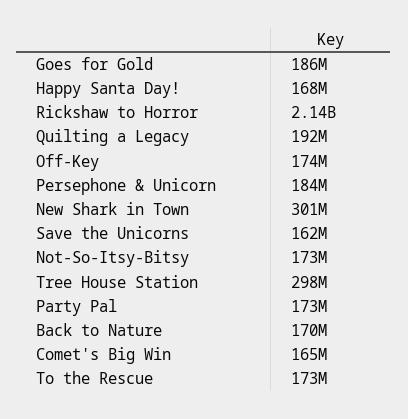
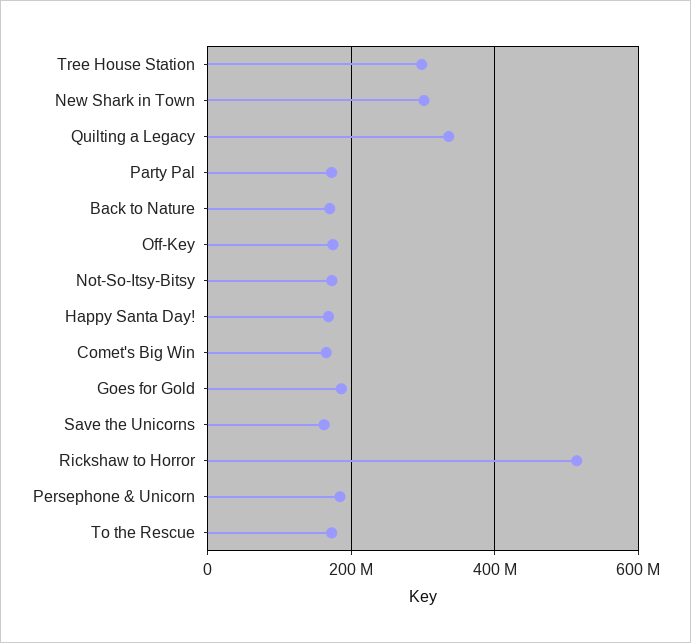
Rickshaw to Horror: 2140000000 -> 520000000
Quilting a Legacy: 192000000 -> 340000000

